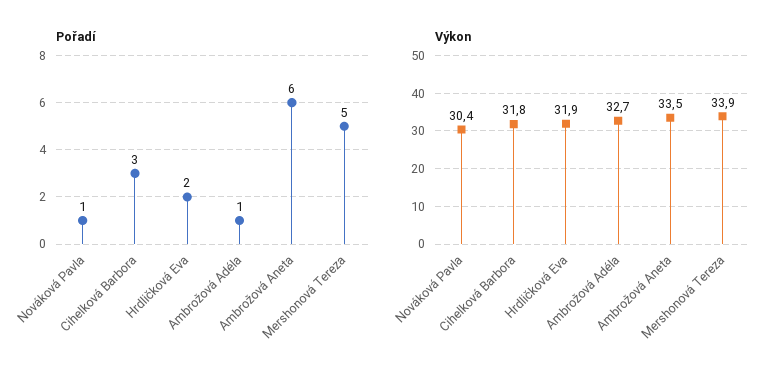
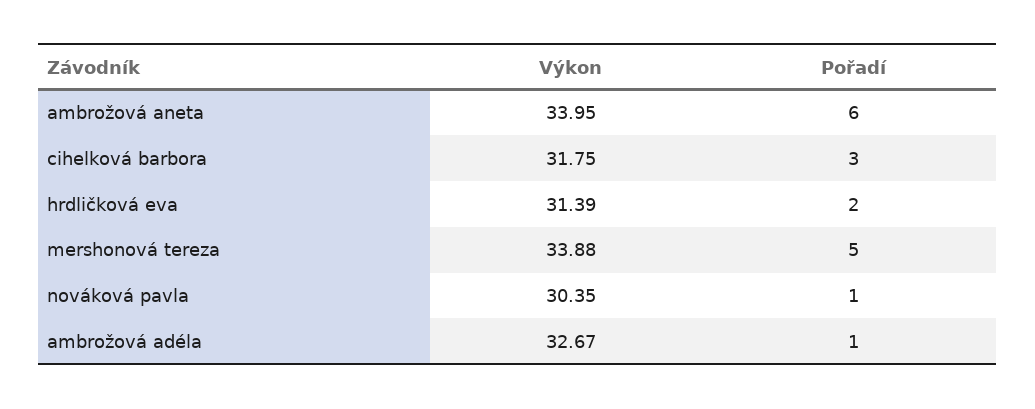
Výkon, Hrdličková Eva: 31.9 -> 31.39
Výkon, Ambrožová Aneta: 33.5 -> 33.95

